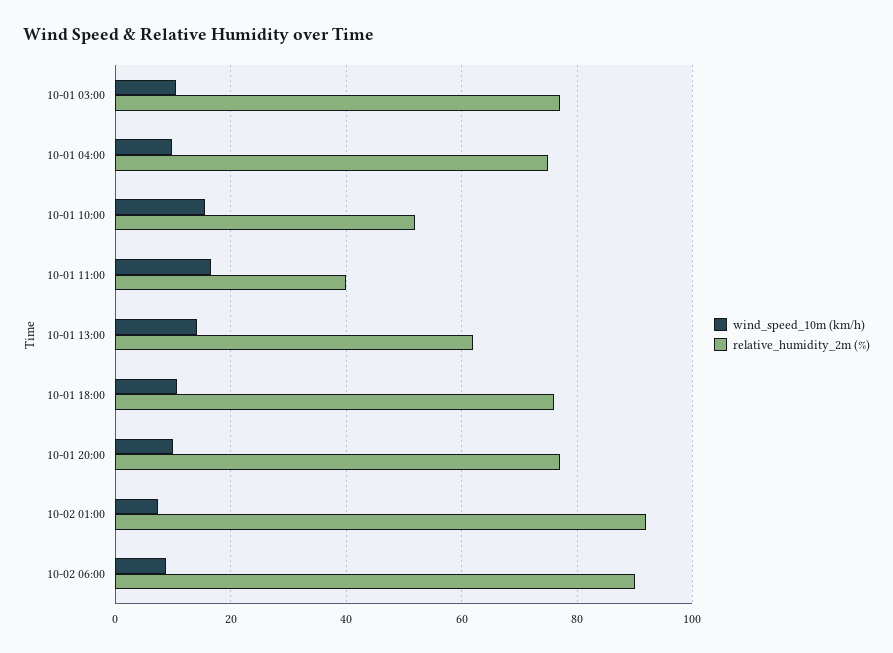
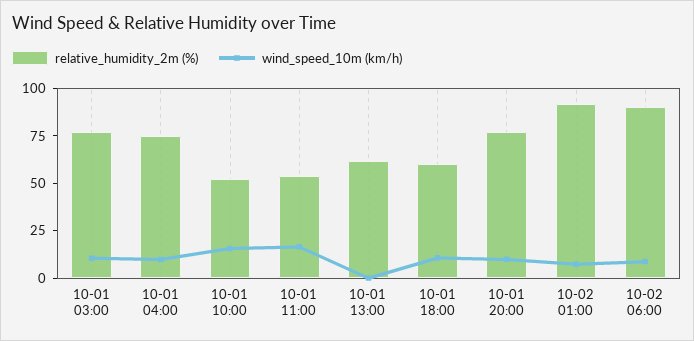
relative_humidity_2m (%), 10-01 11:00: 40 -> 55
wind_speed_10m (km/h), 10-01 13:00: 14 -> 0
relative_humidity_2m (%), 10-01 18:00: 76 -> 60

